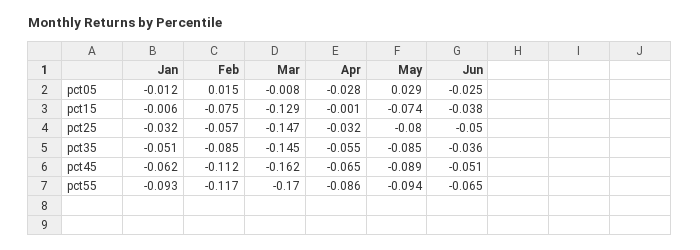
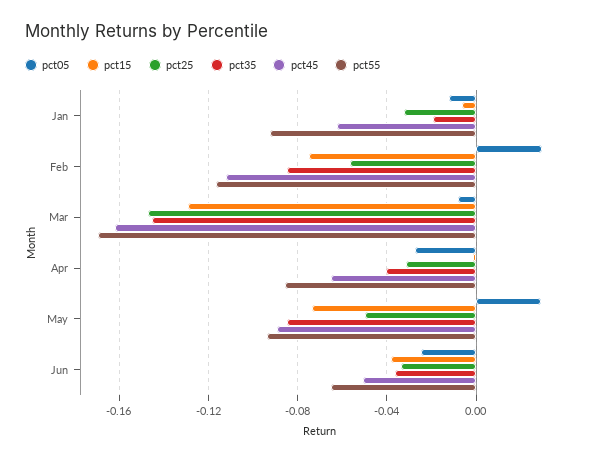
pct05, Feb: 0.015 -> 0.03
pct25, May: -0.08 -> -0.05
pct25, Jun: -0.05 -> -0.035
pct35, Jan: -0.051 -> -0.02
pct35, Apr: -0.055 -> -0.04

